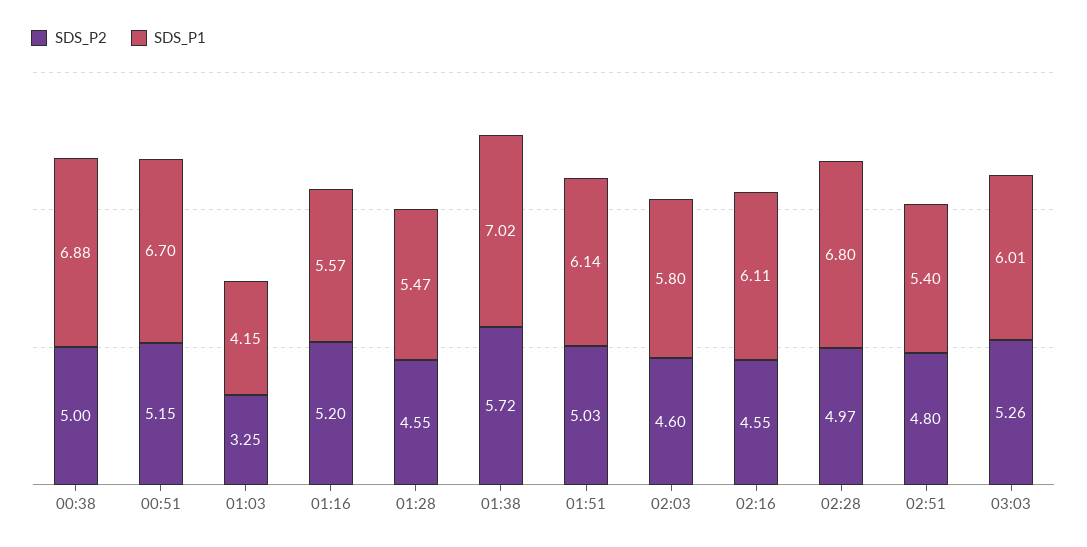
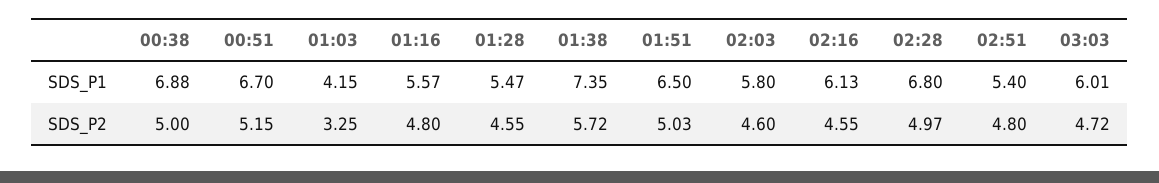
SDS_P2, 01:16: 5.2 -> 4.8
SDS_P1, 01:38: 7.02 -> 7.35
SDS_P1, 01:51: 6.14 -> 6.5
SDS_P1, 02:16: 6.11 -> 6.13
SDS_P2, 03:03: 5.26 -> 4.72

